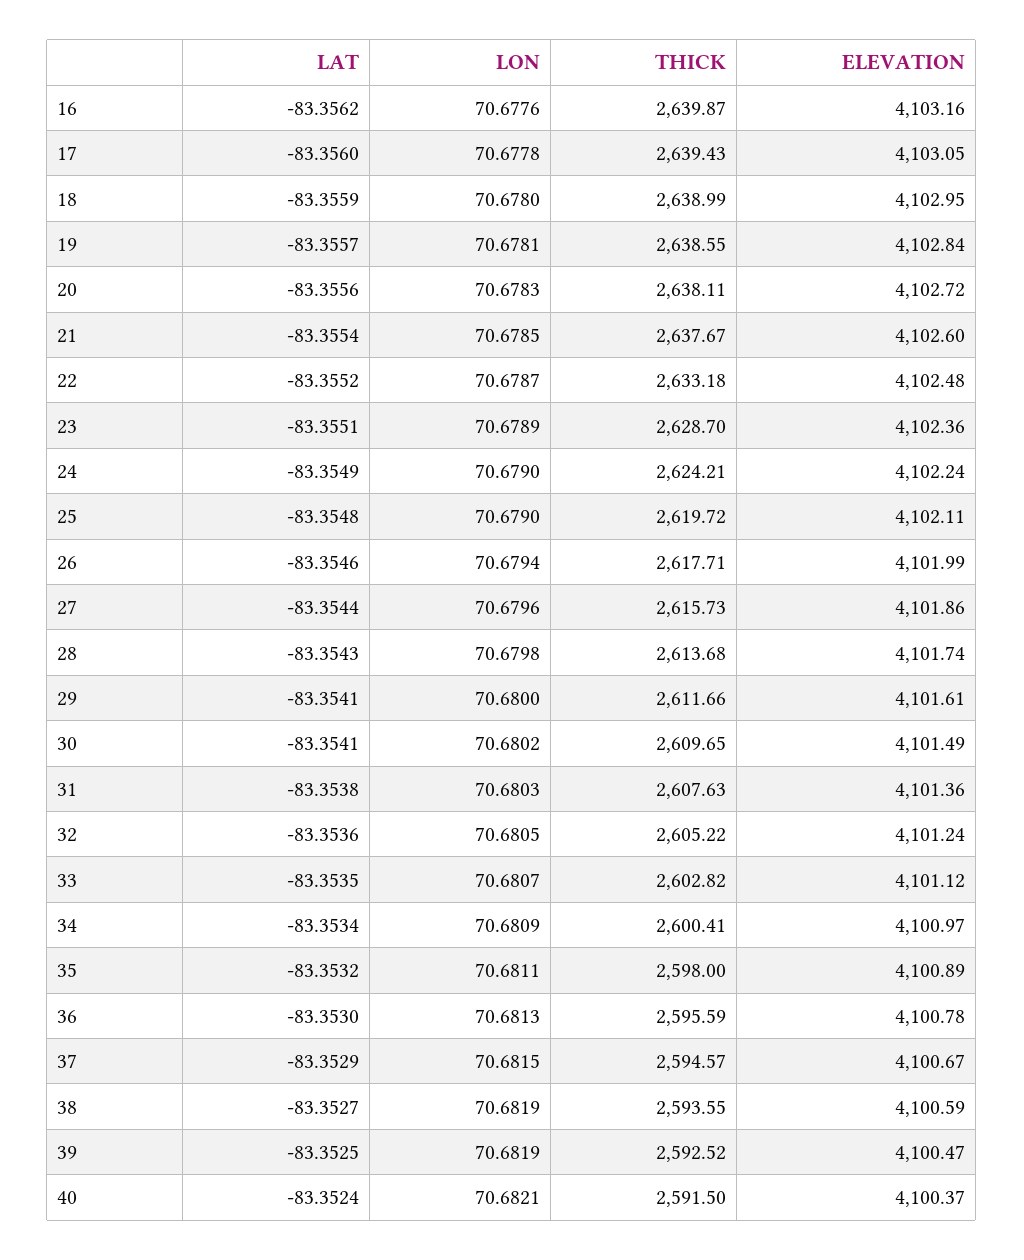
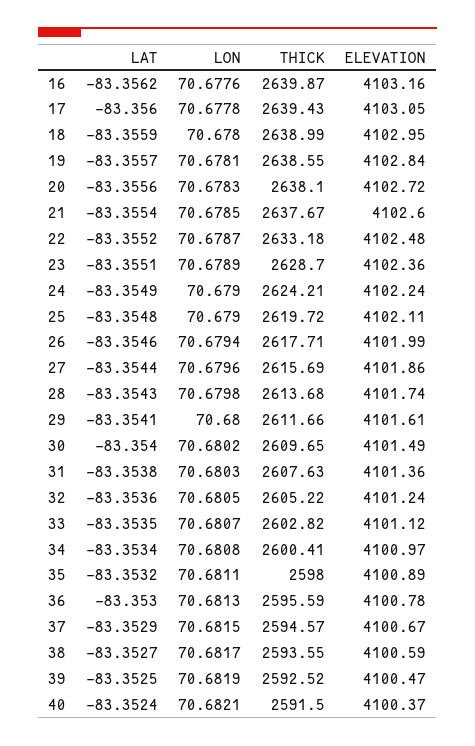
THICK, 20: 2638.11 -> 2638.1
THICK, 27: 2615.73 -> 2615.69
LAT, 30: -83.3541 -> -83.354
LON, 34: 70.6809 -> 70.6808
LON, 38: 70.6819 -> 70.6817

